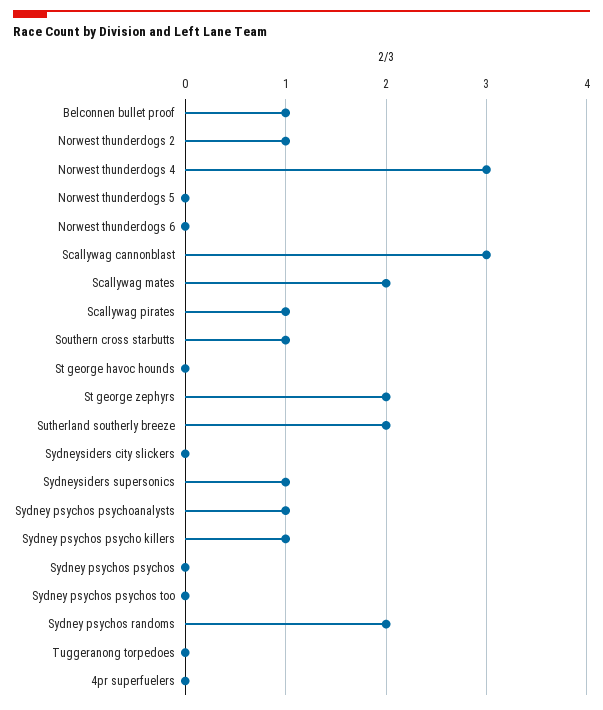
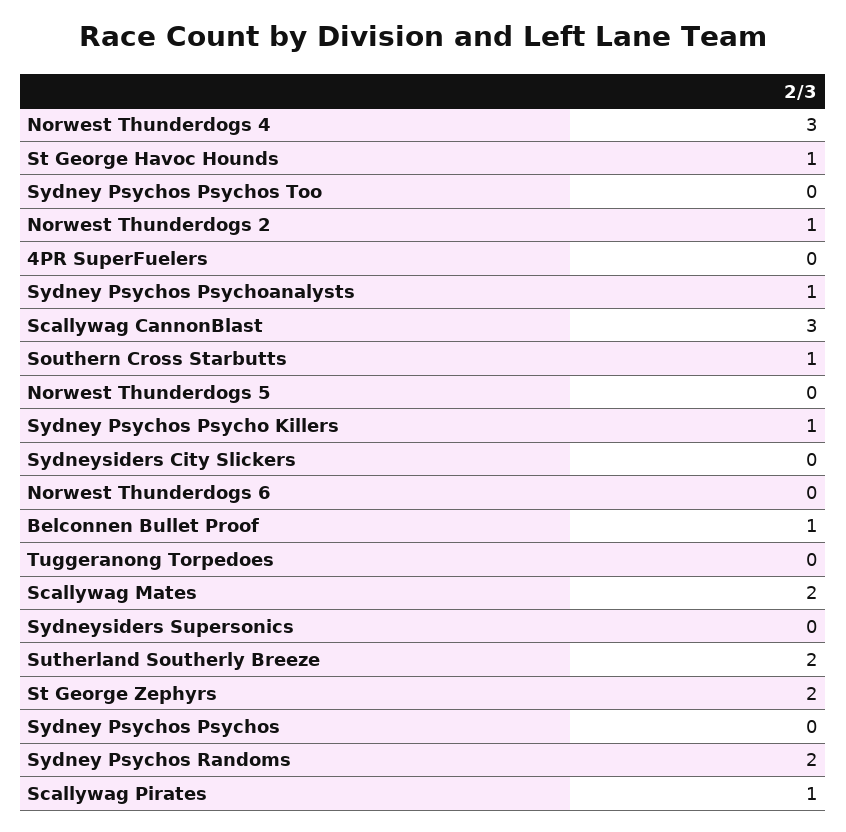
St george havoc hounds: 0 -> 1
Sydneysiders supersonics: 1 -> 0

